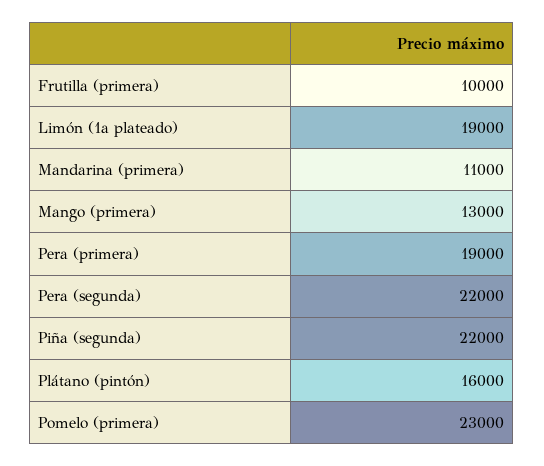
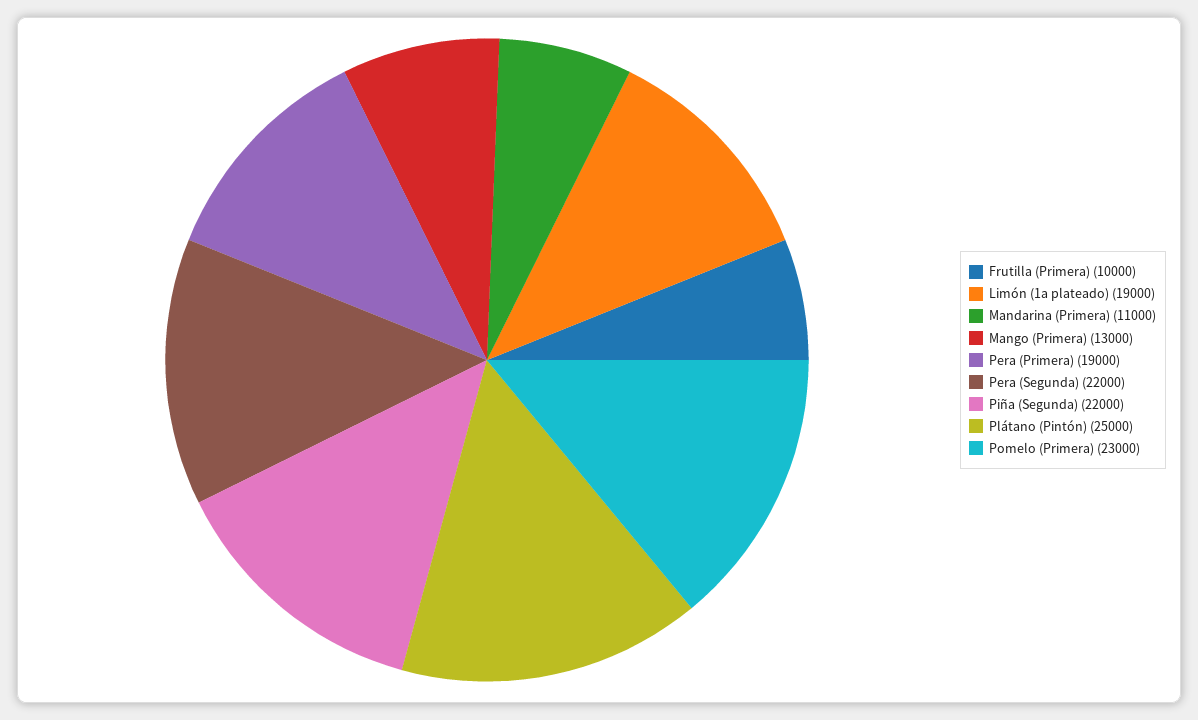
Plátano (pintón): 16000 -> 25000

